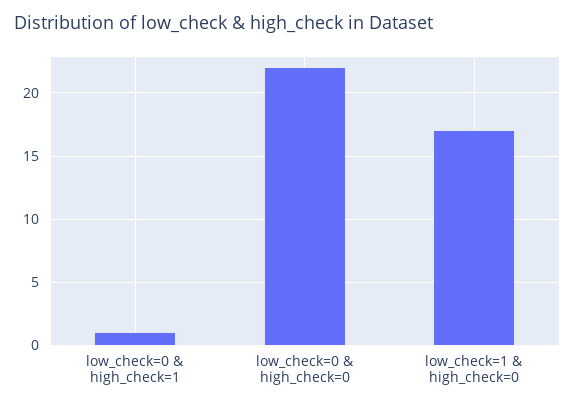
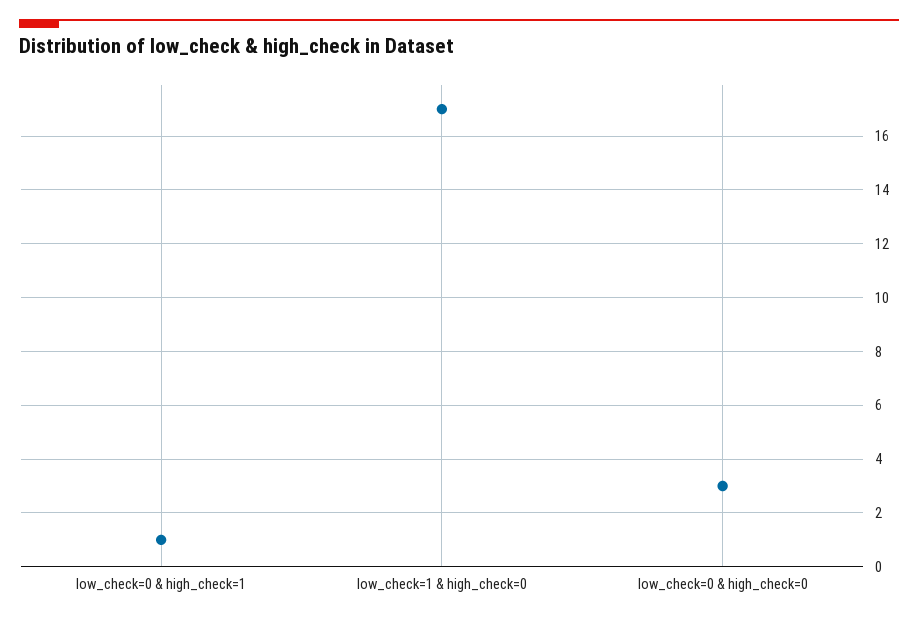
low_check=0 & high_check=0: 22 -> 3

